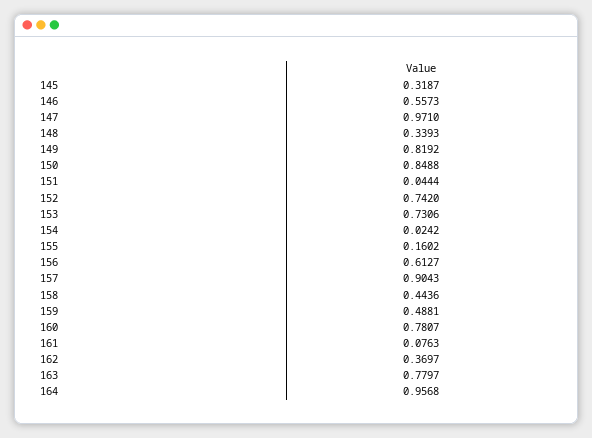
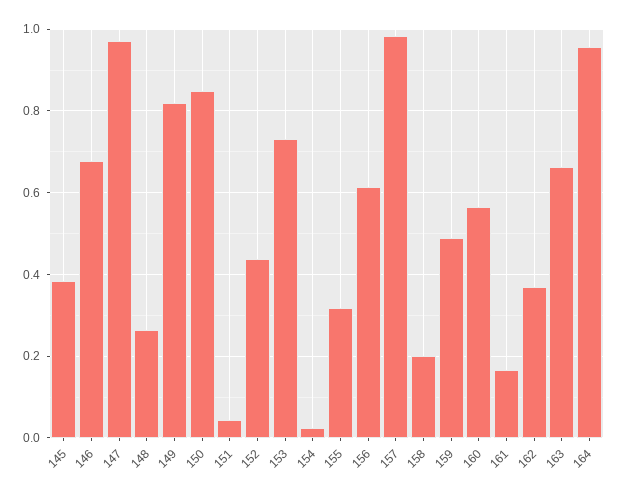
145: 0.3187 -> 0.38
146: 0.5573 -> 0.68
148: 0.3393 -> 0.26
152: 0.742 -> 0.44
155: 0.1602 -> 0.32
157: 0.9043 -> 0.98
158: 0.4436 -> 0.2
160: 0.7807 -> 0.56
161: 0.0763 -> 0.16
163: 0.7797 -> 0.66

